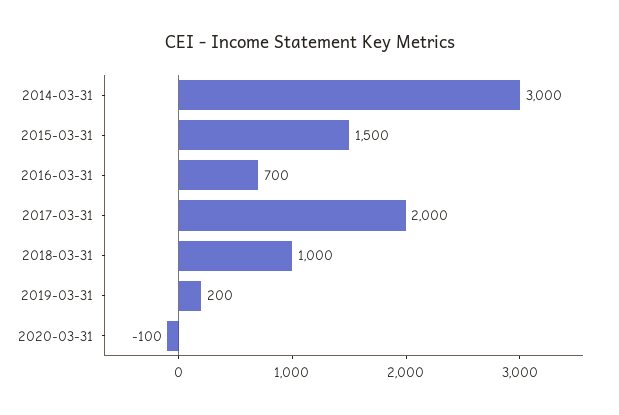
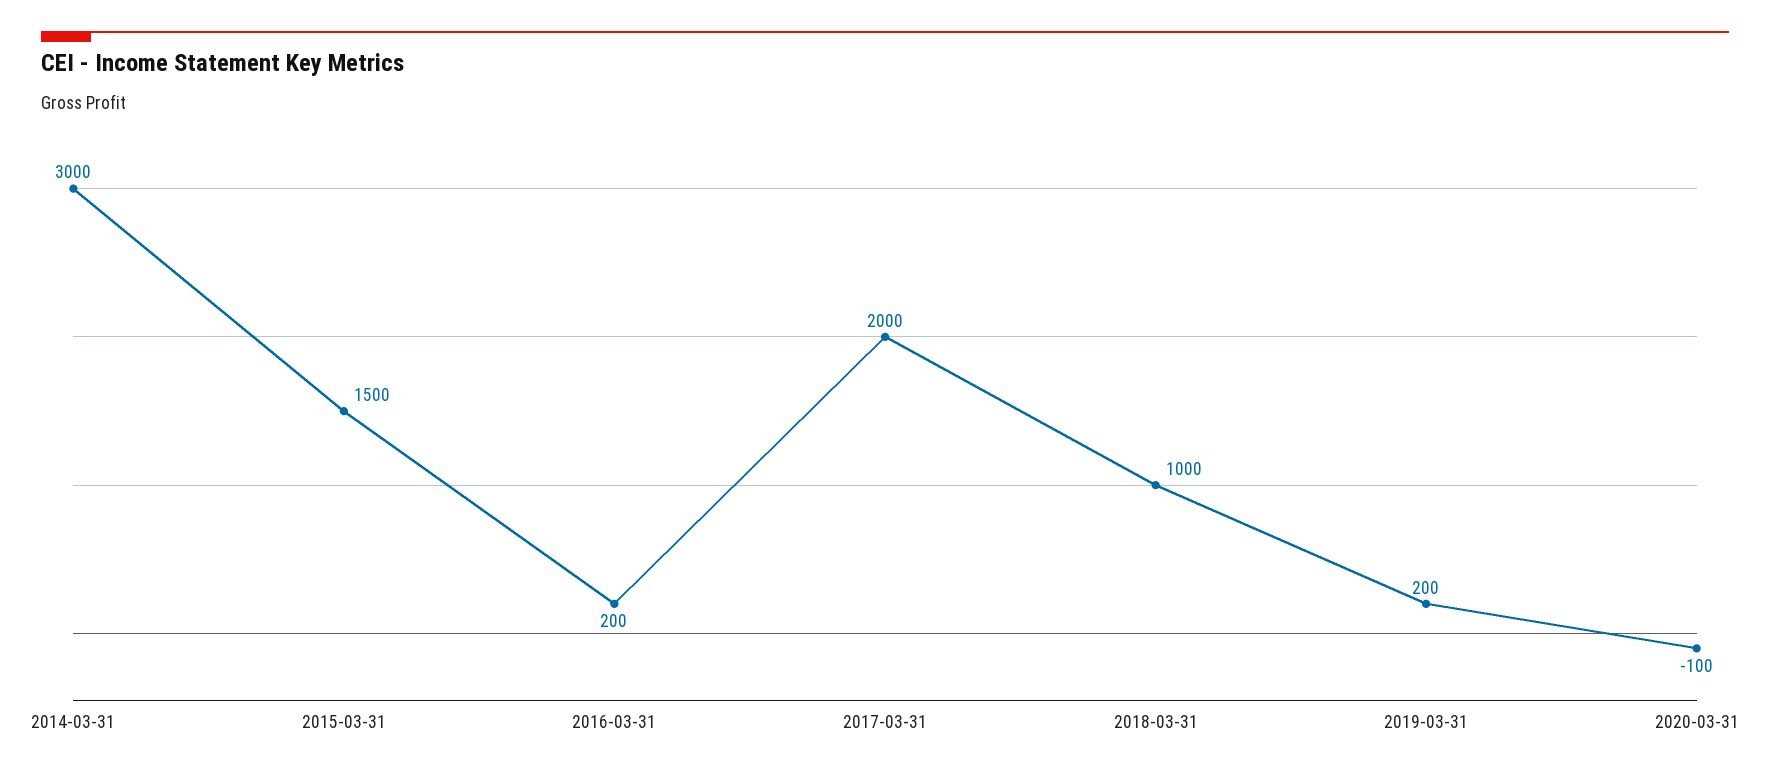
2016-03-31: 700 -> 200

